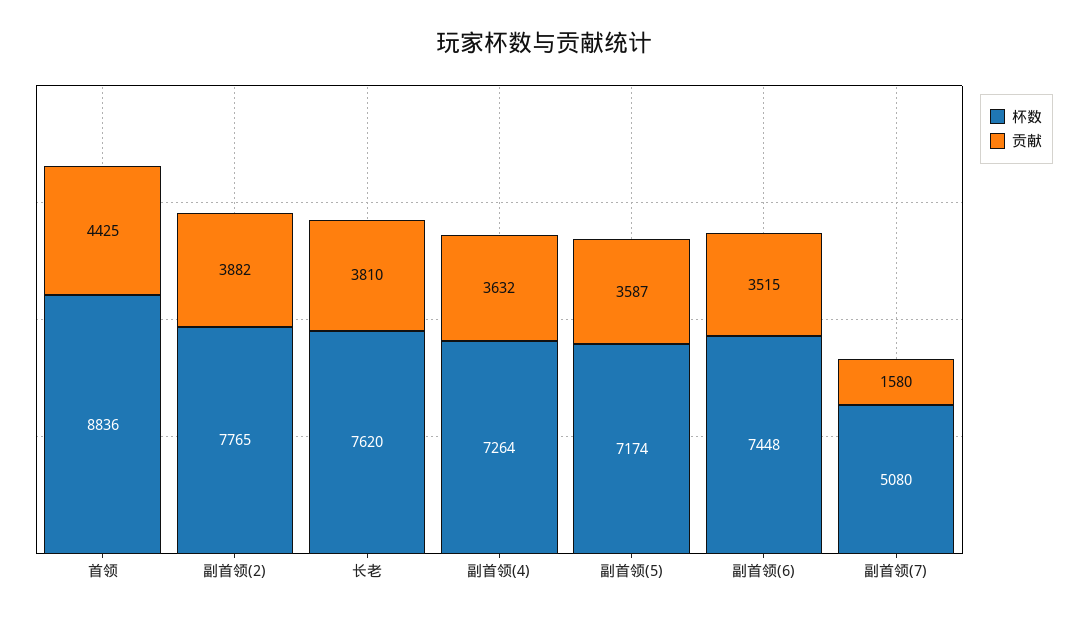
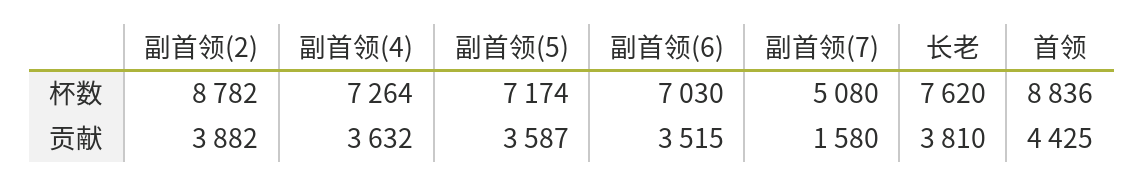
杯数, 副首领(2): 7765 -> 8782
杯数, 副首领(6): 7448 -> 7030

